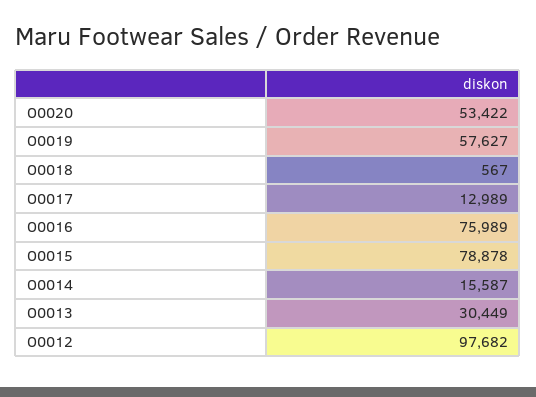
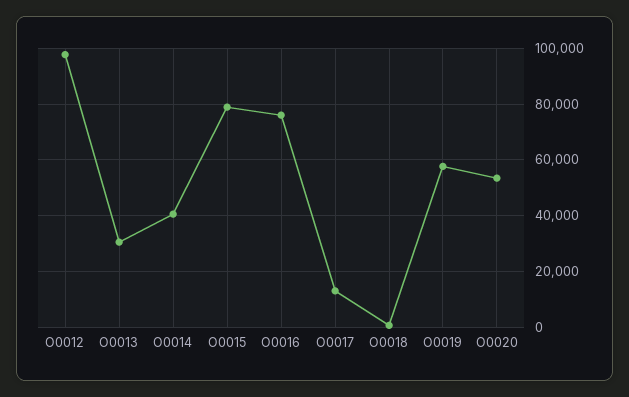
O0014: 15587 -> 40000

